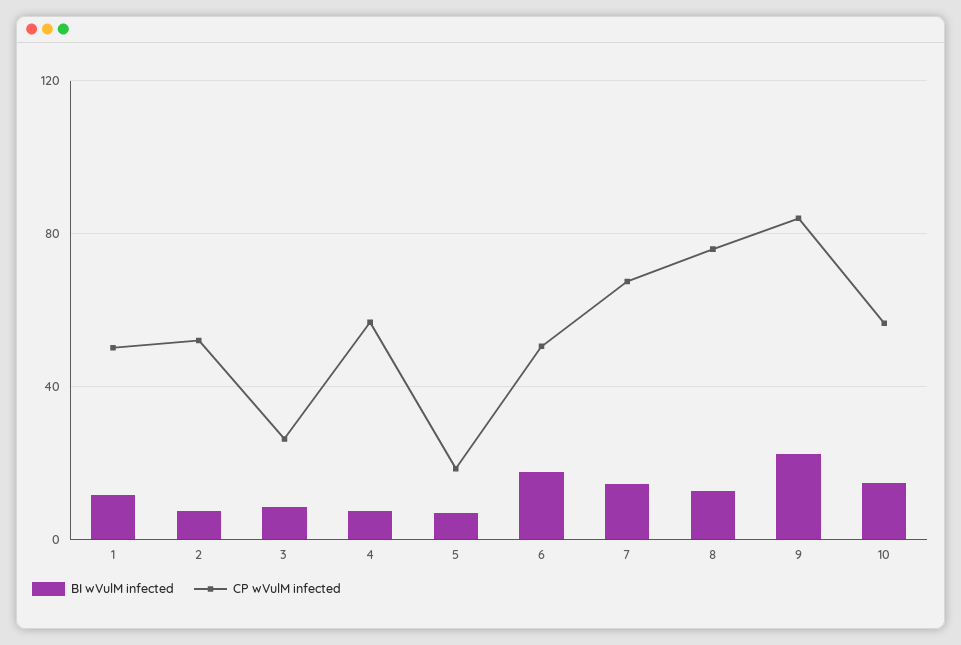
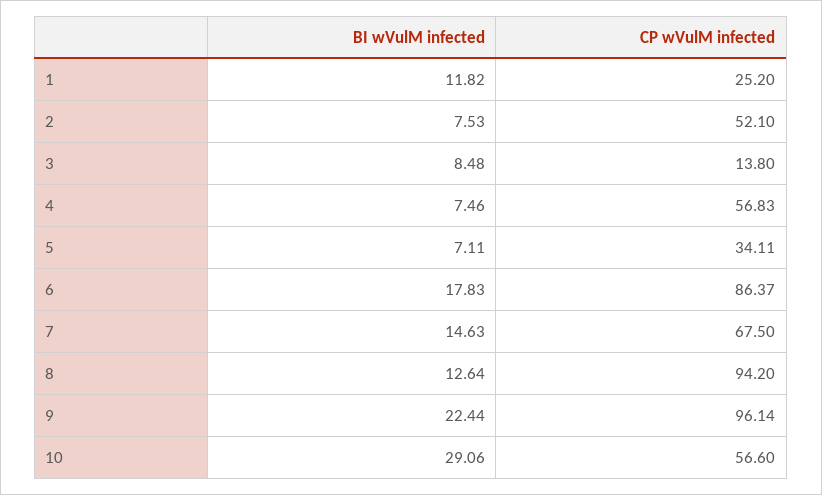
CP wVulM infected, 1: 50 -> 25.2
CP wVulM infected, 3: 25 -> 13.8
CP wVulM infected, 5: 20 -> 34.11
CP wVulM infected, 6: 50 -> 86.37
CP wVulM infected, 8: 75 -> 94.2
CP wVulM infected, 9: 85 -> 96.14
BI wVulM infected, 10: 15 -> 29.06

